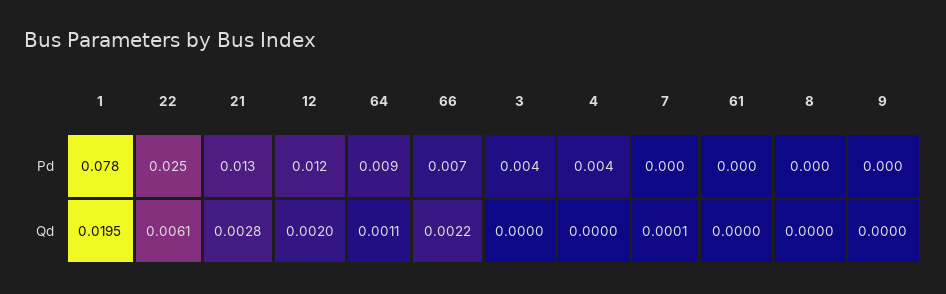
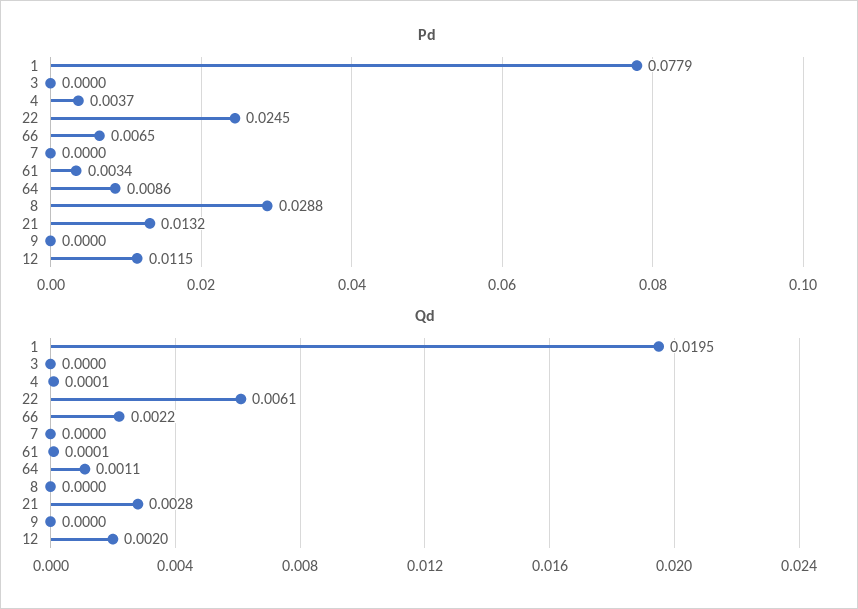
Pd, 3: 0.004 -> 0
Pd, 61: 0 -> 0.0034
Pd, 8: 0 -> 0.0288
Qd, 4: 0 -> 0.0001
Qd, 7: 0.0001 -> 0
Qd, 61: 0 -> 0.0001

